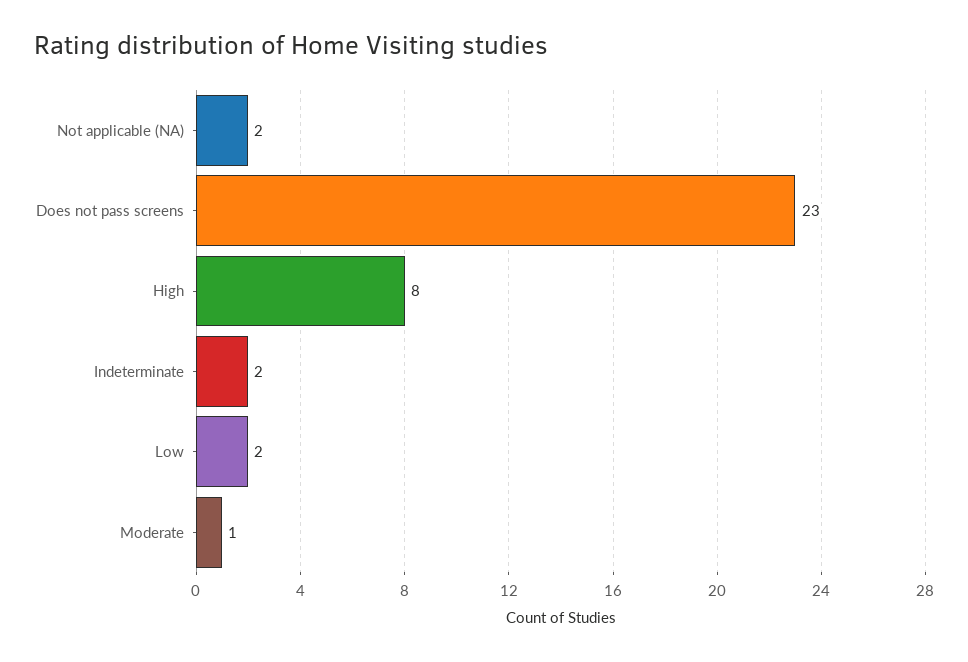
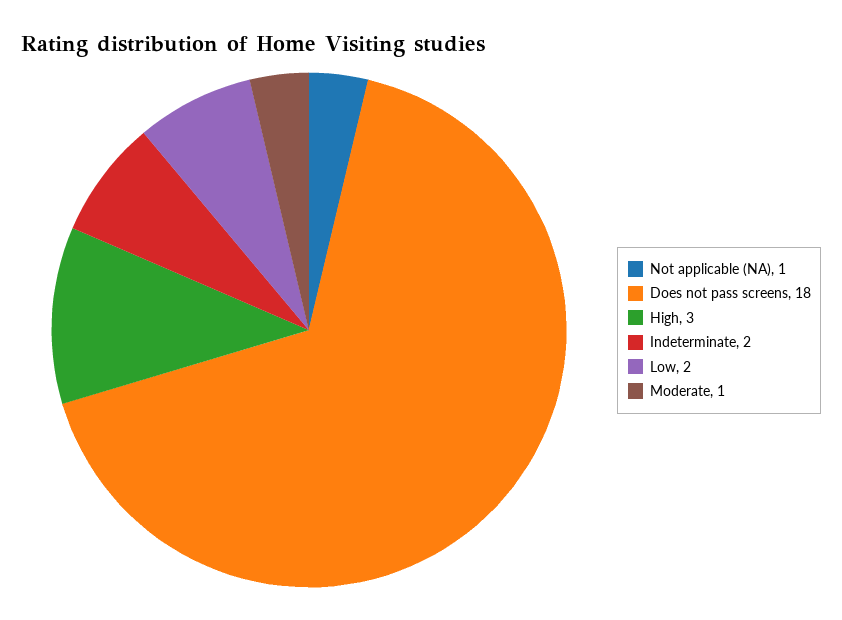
Not applicable (NA): 2 -> 1
Does not pass screens: 23 -> 18
High: 8 -> 3

